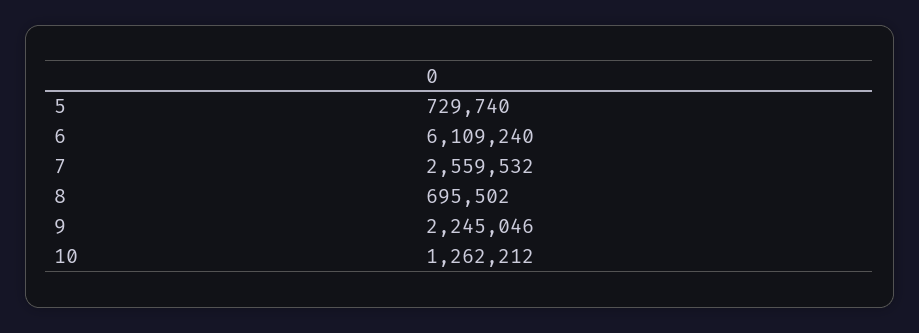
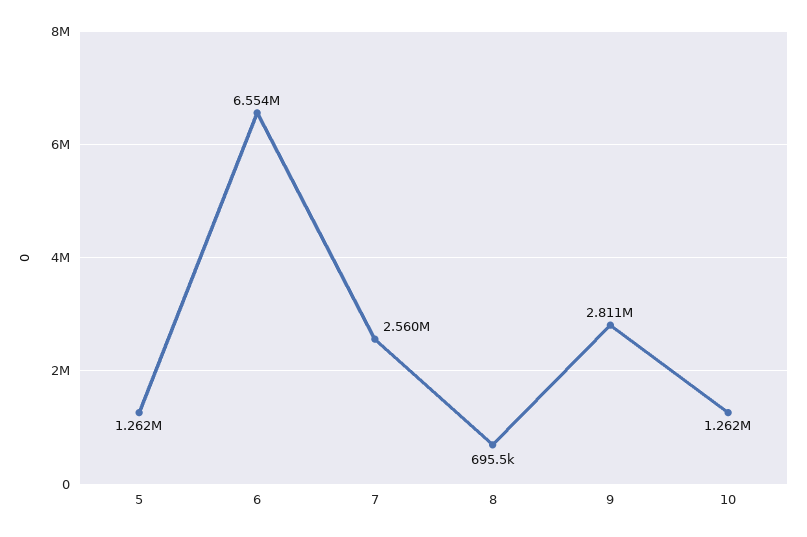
5: 729740 -> 1262000
6: 6109240 -> 6554000
9: 2245046 -> 2811000

